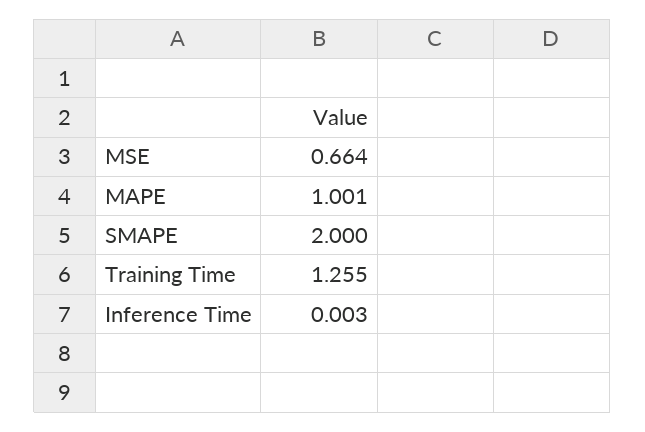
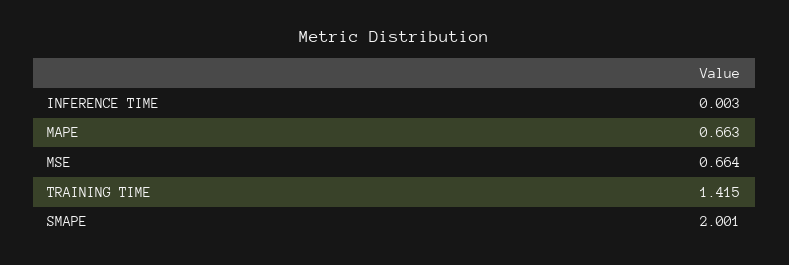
MAPE: 1.001 -> 0.663
SMAPE: 2 -> 2.001
Training Time: 1.255 -> 1.415

